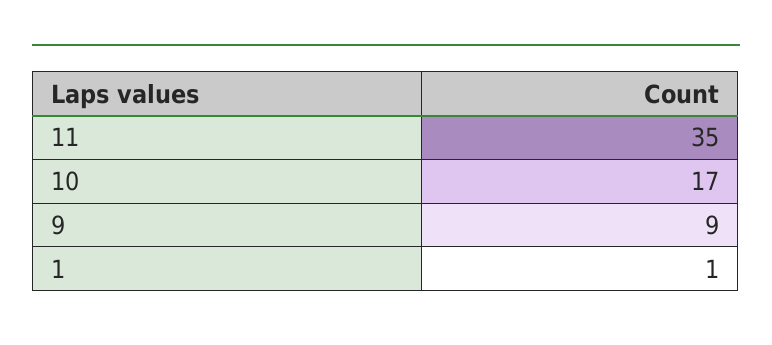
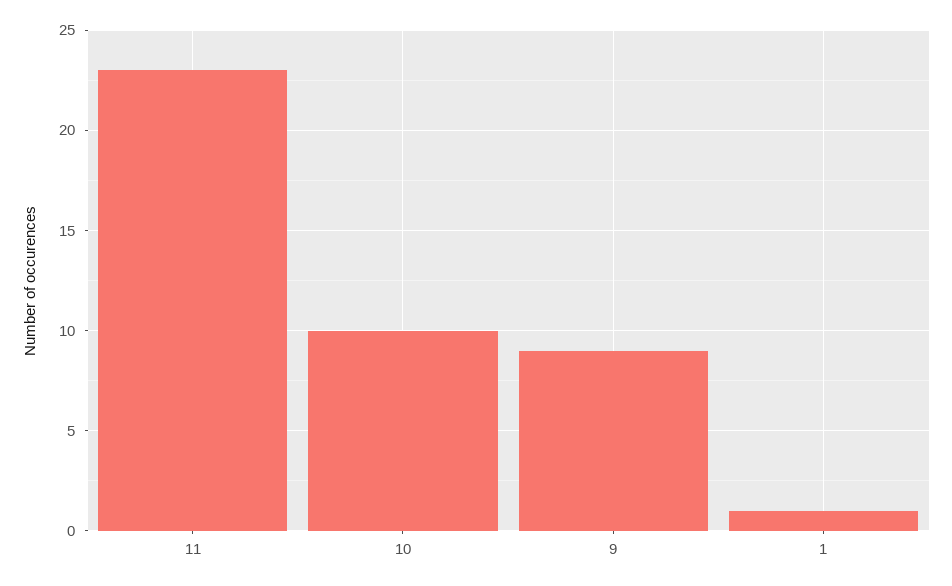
11: 35 -> 23
10: 17 -> 10

